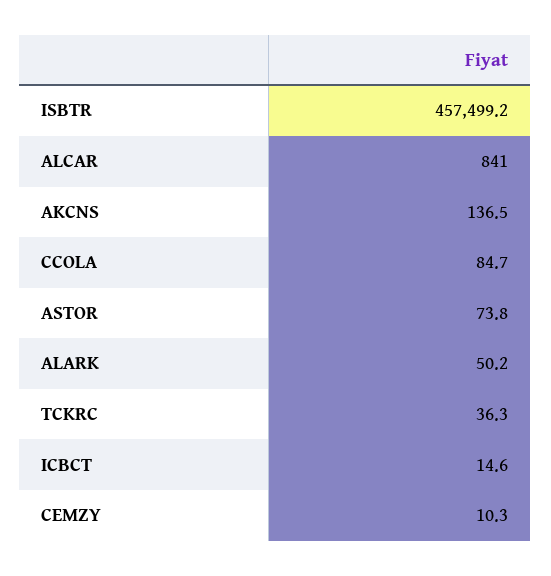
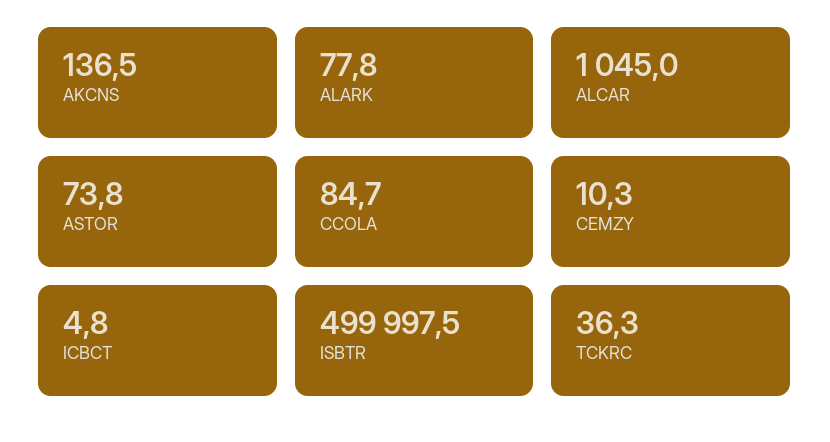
ISBTR: 457499.2 -> 499997.5
ALCAR: 841 -> 1045
ALARK: 50.2 -> 77.8
ICBCT: 14.6 -> 4.8

